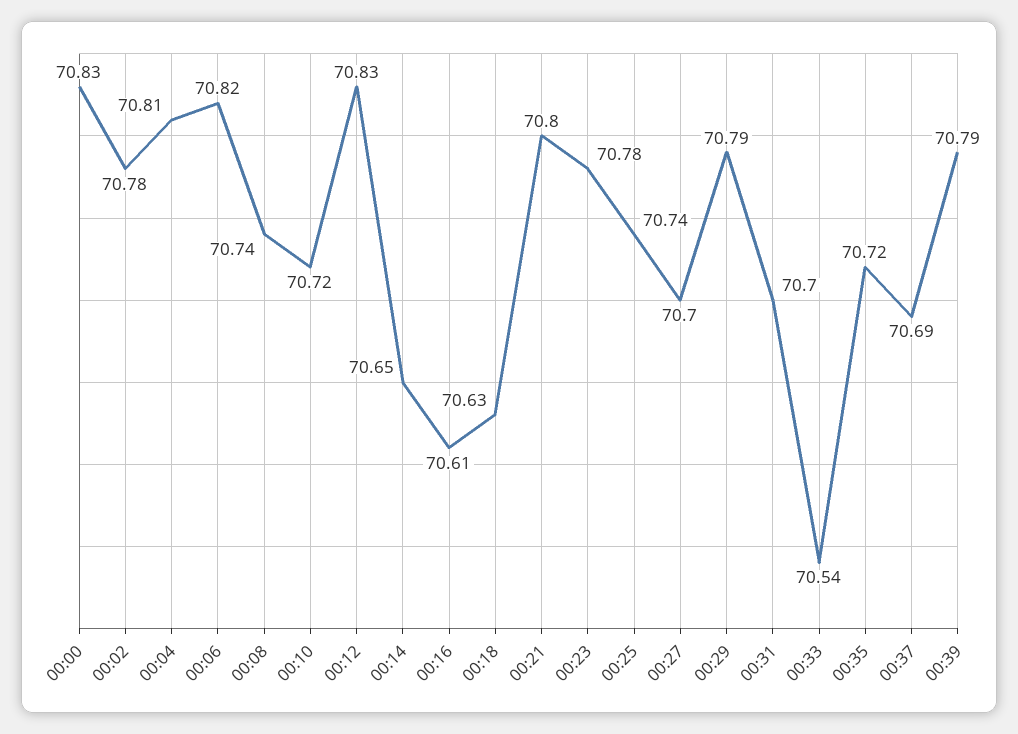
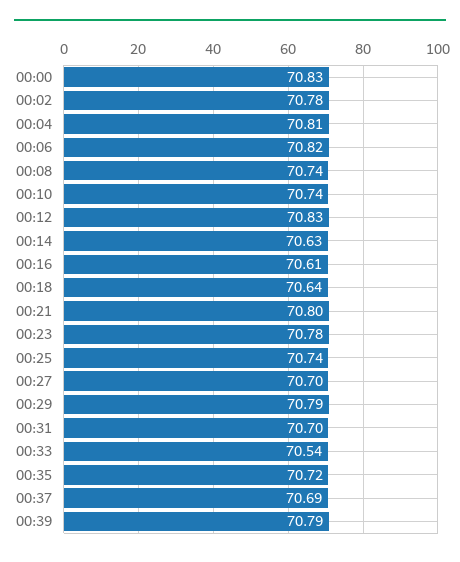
00:10: 70.72 -> 70.74
00:14: 70.65 -> 70.63
00:18: 70.63 -> 70.64

